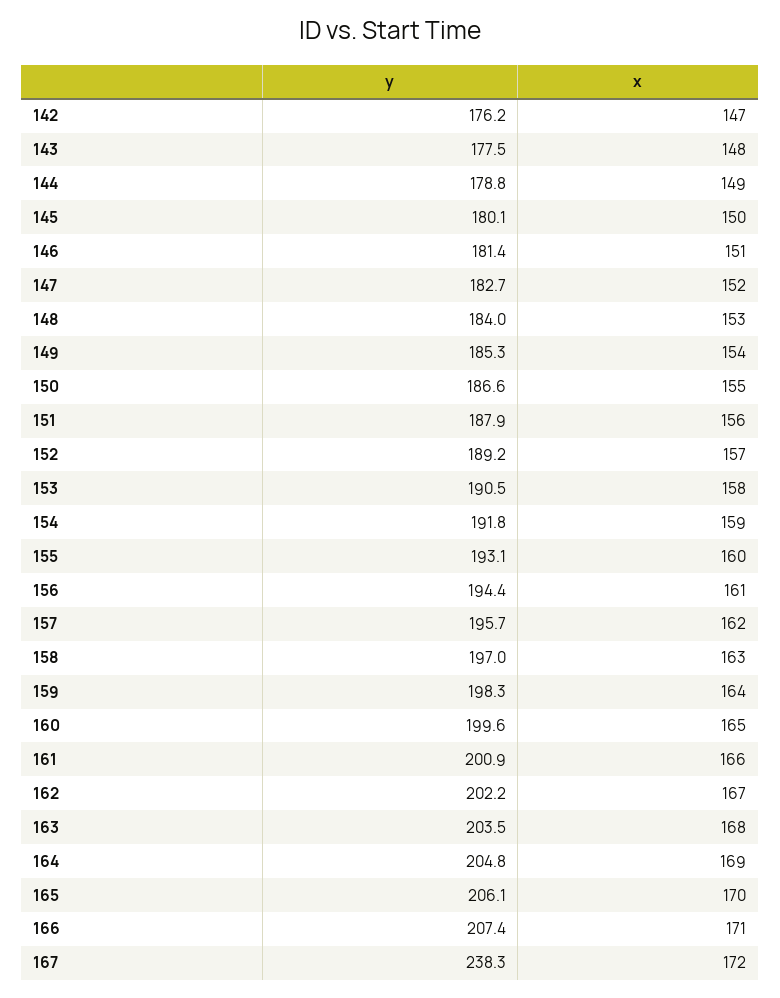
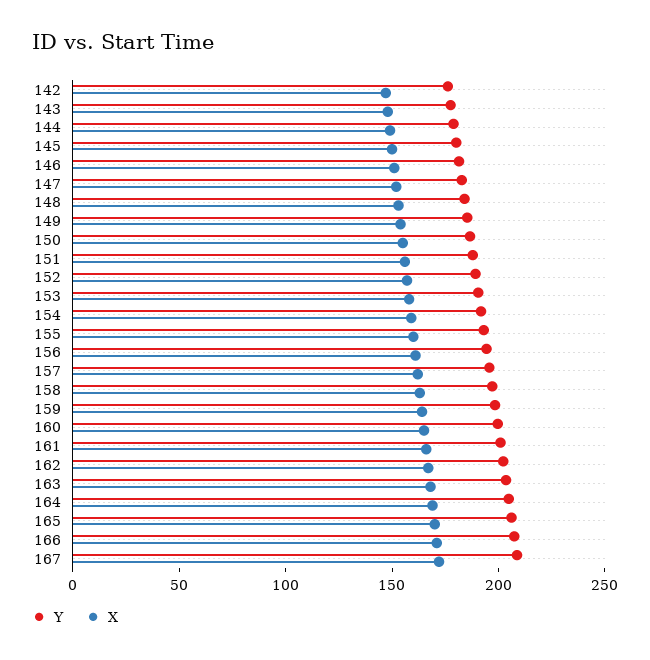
y, 167: 238.3 -> 210

